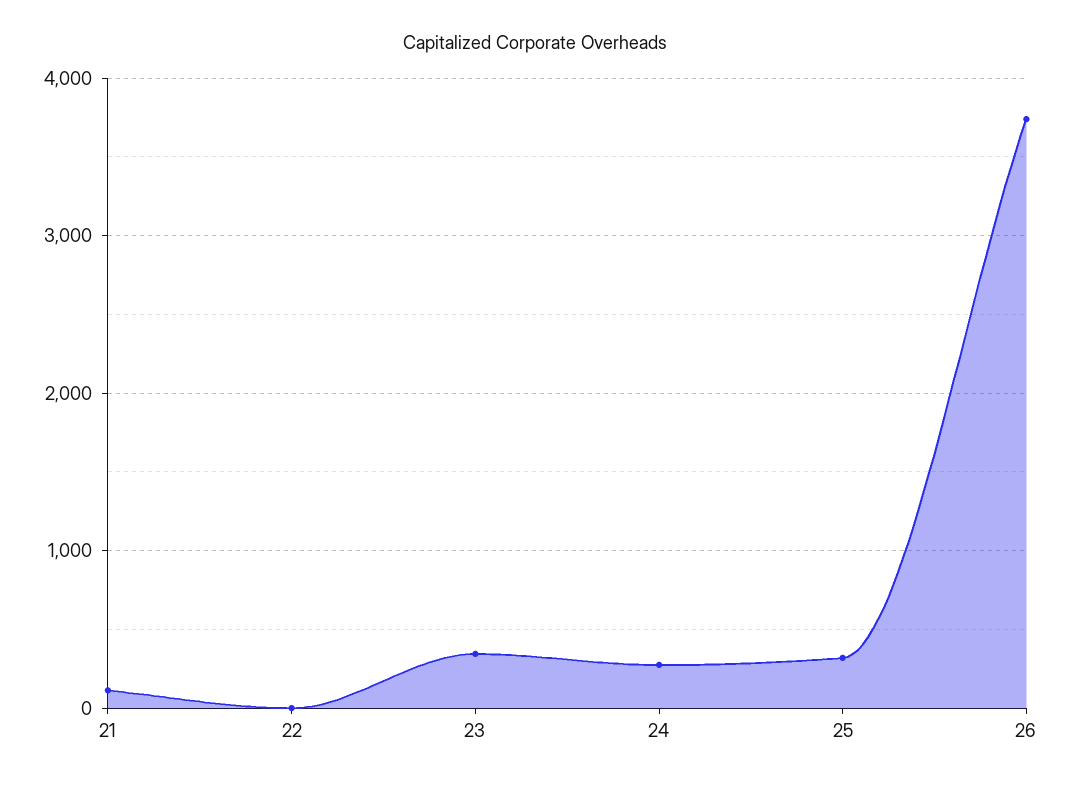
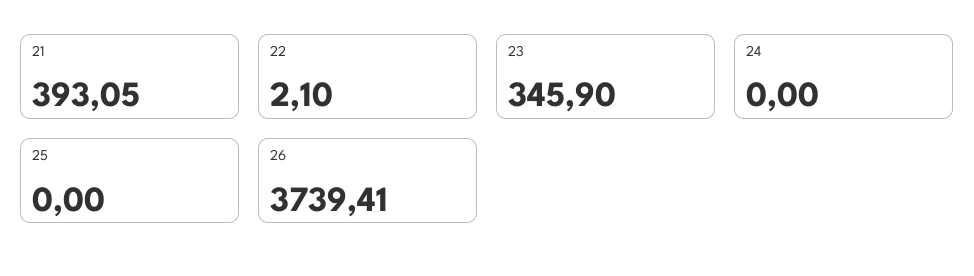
21: 100 -> 393.05
24: 300 -> 0
25: 300 -> 0

